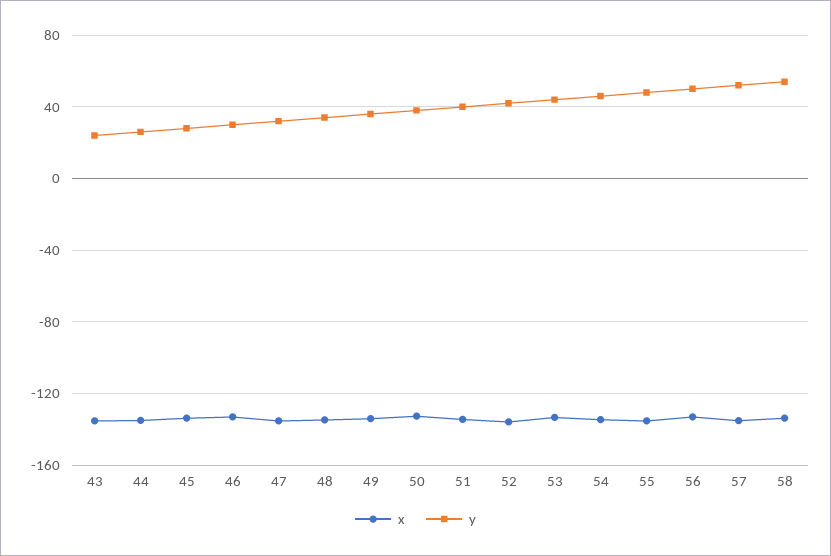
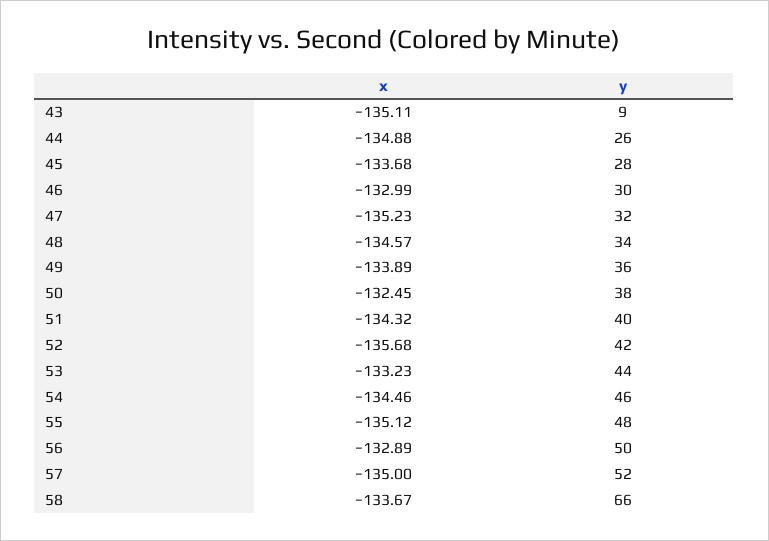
y, 43: 25 -> 9
y, 58: 55 -> 66

